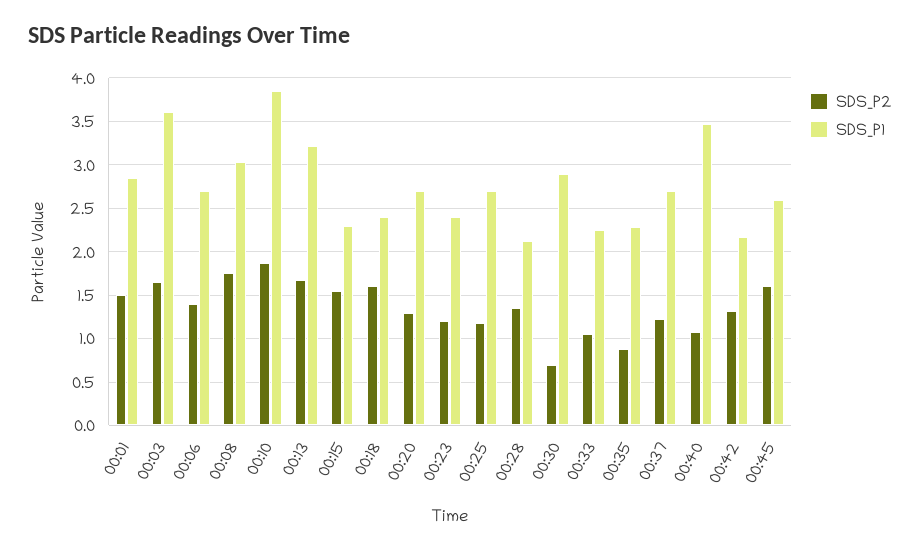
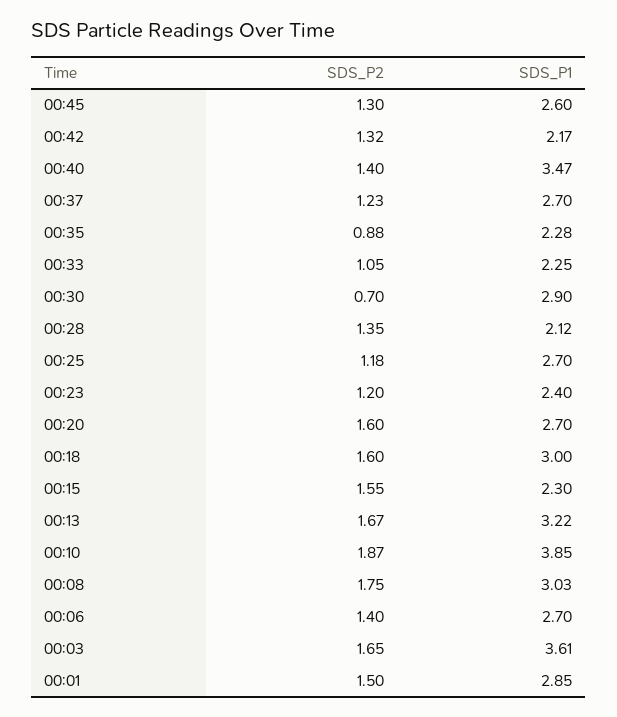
SDS_P1, 00:18: 2.4 -> 3
SDS_P2, 00:20: 1.3 -> 1.6
SDS_P2, 00:40: 1.1 -> 1.4
SDS_P2, 00:45: 1.6 -> 1.3

